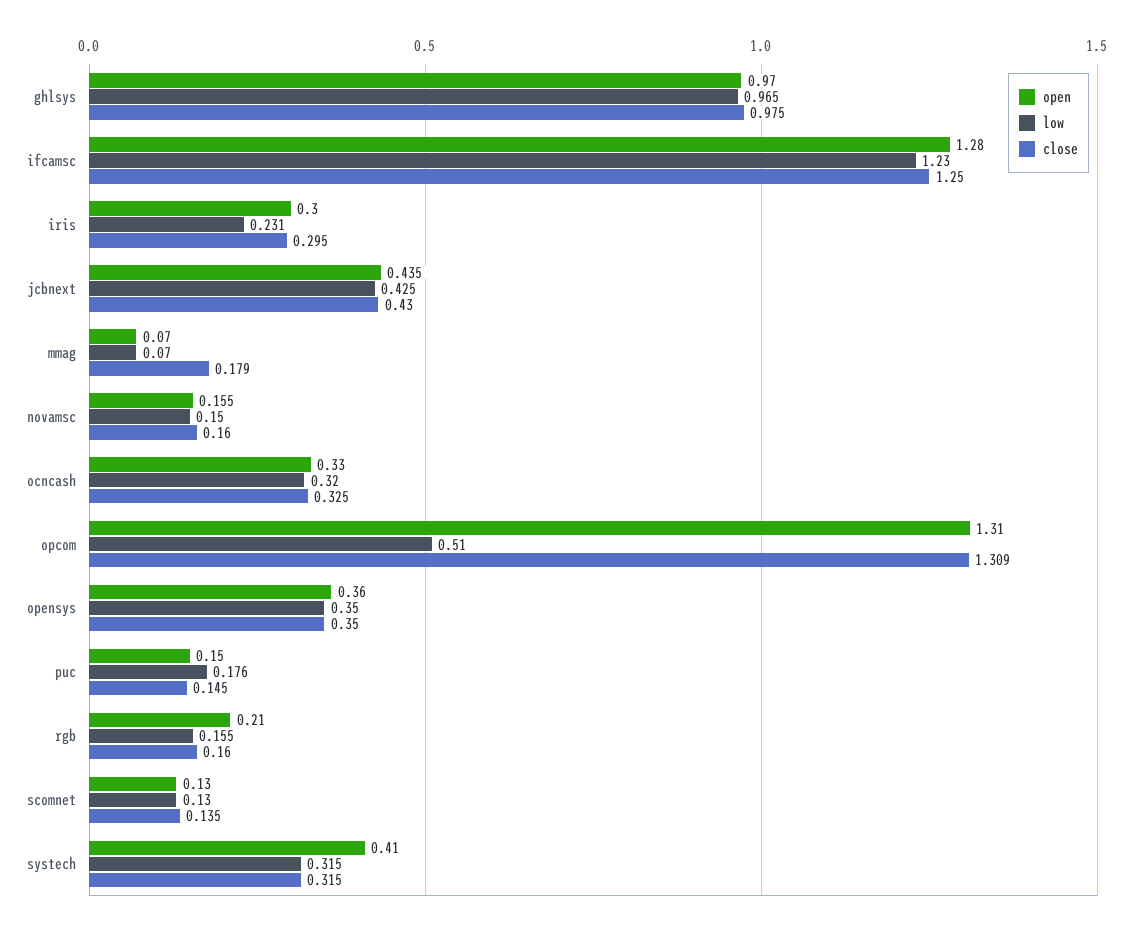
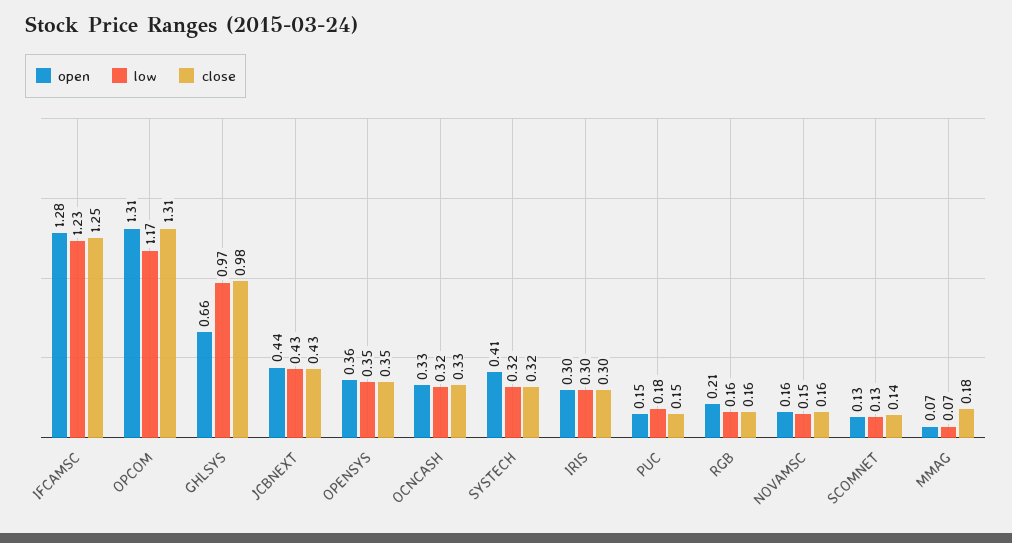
open, ghlsys: 0.97 -> 0.66
low, iris: 0.231 -> 0.3
low, opcom: 0.51 -> 1.17

